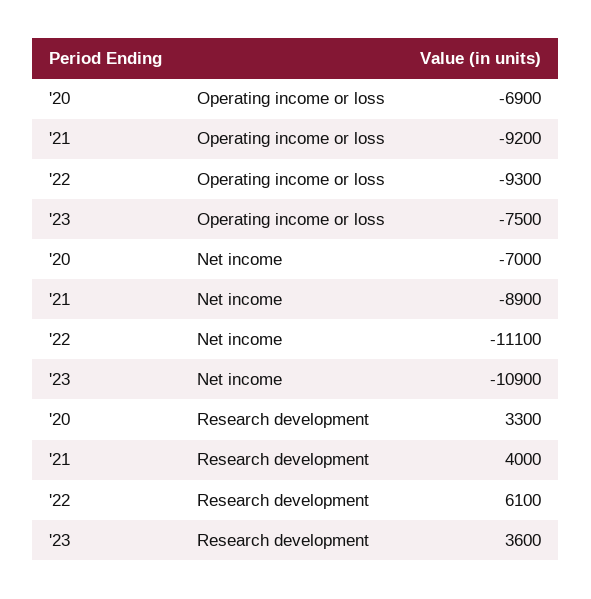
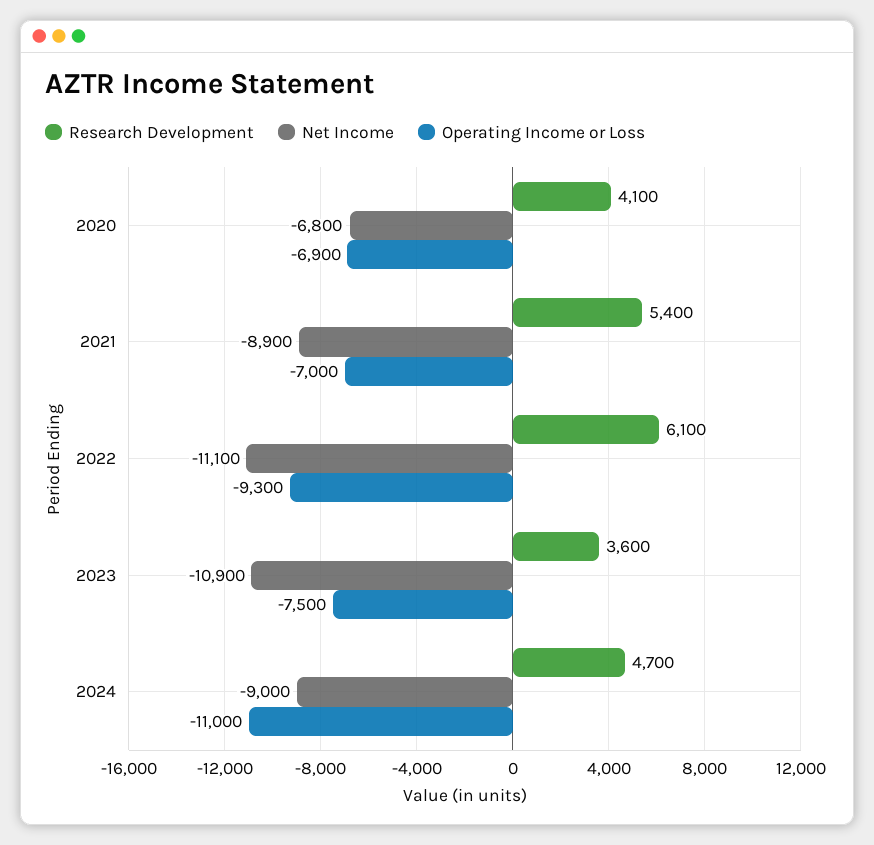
Operating income or loss, '21: -9200 -> -7000
Net income, '20: -7000 -> -6800
Research development, '20: 3300 -> 4100
Research development, '21: 4000 -> 5400
Research development, 2024: none -> 4700
Net income, 2024: none -> -9000
Operating income or loss, 2024: none -> -11000

